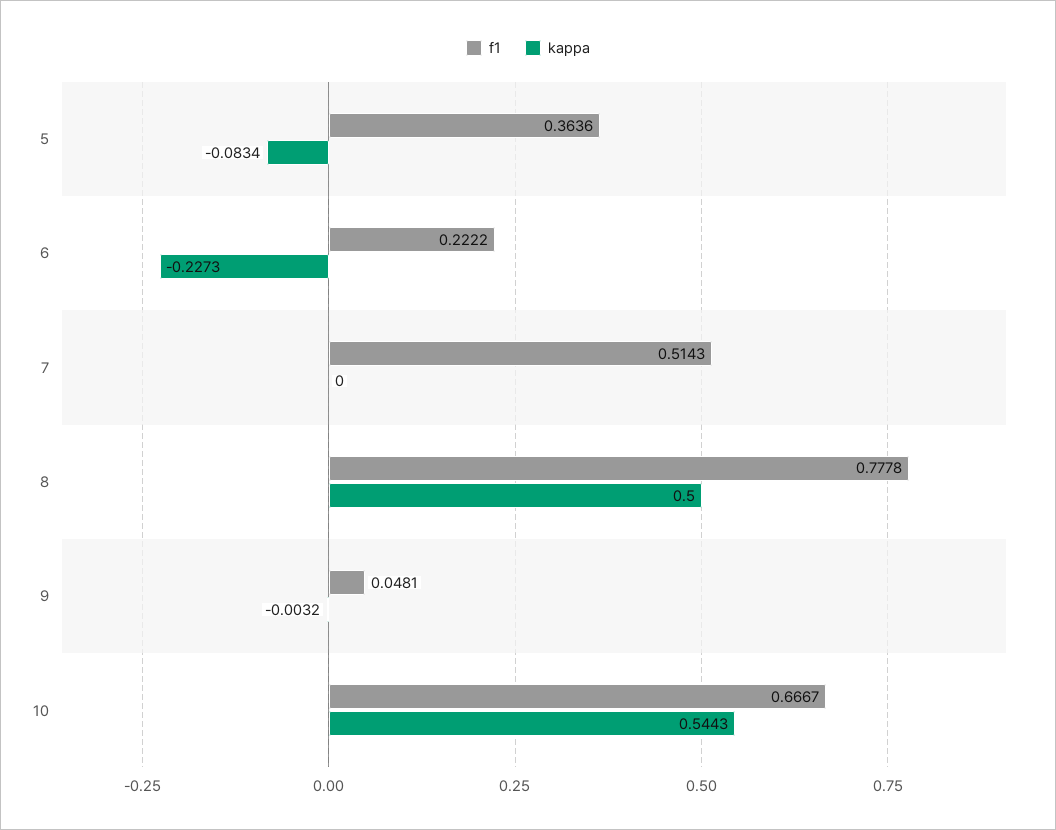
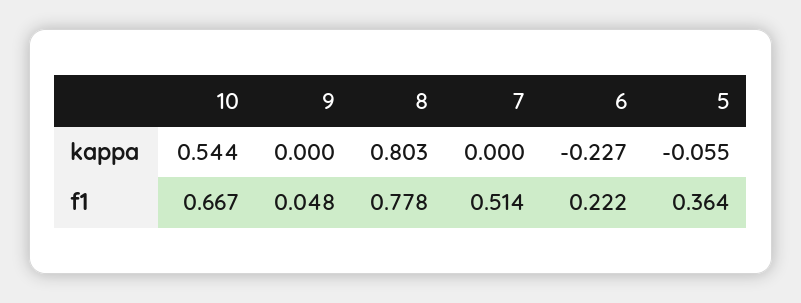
kappa, 5: -0.0834 -> -0.055
kappa, 8: 0.5 -> 0.803
kappa, 9: -0.0032 -> 0

